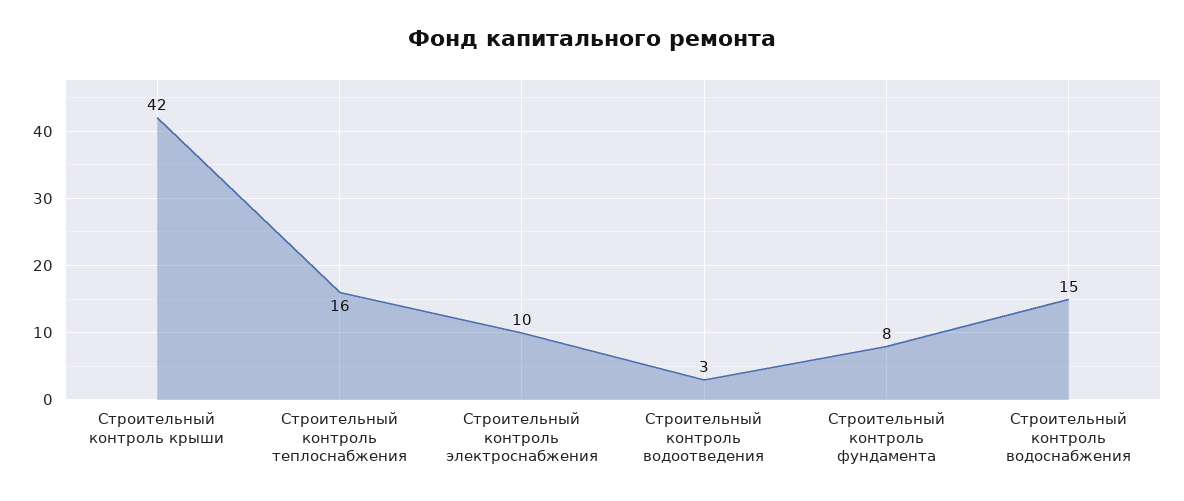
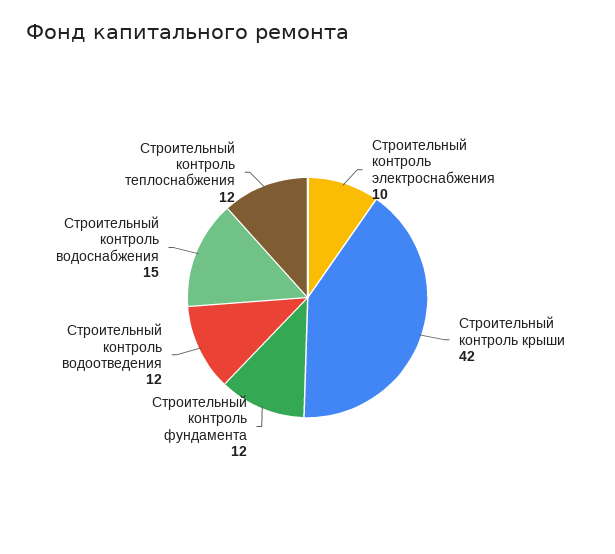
Строительный контроль теплоснабжения: 16 -> 12
Строительный контроль водоотведения: 3 -> 12
Строительный контроль фундамента: 8 -> 12

